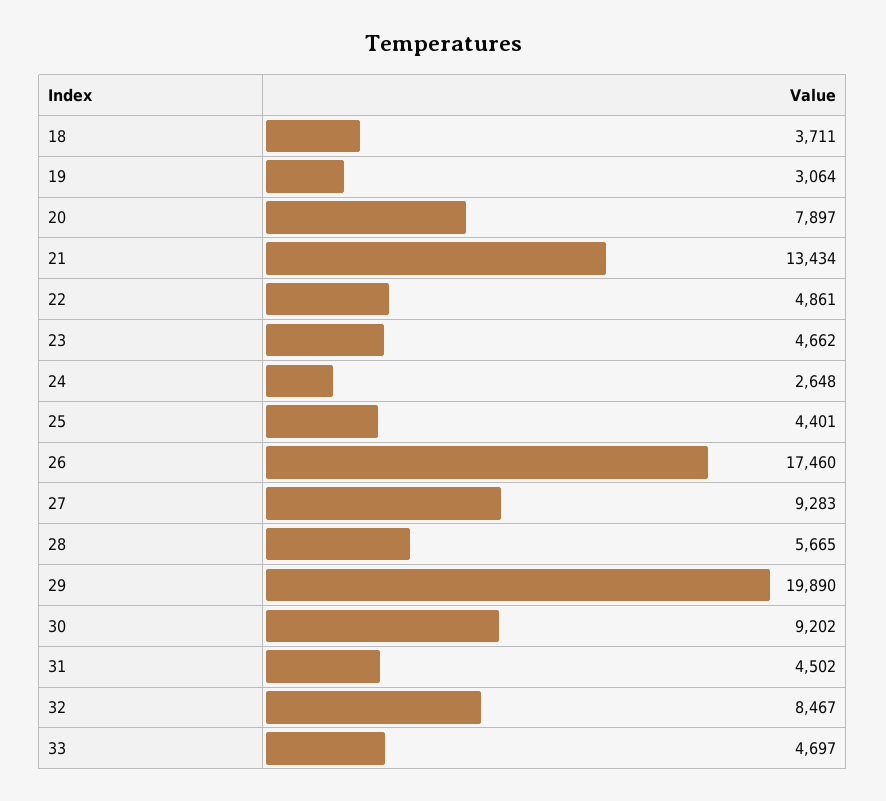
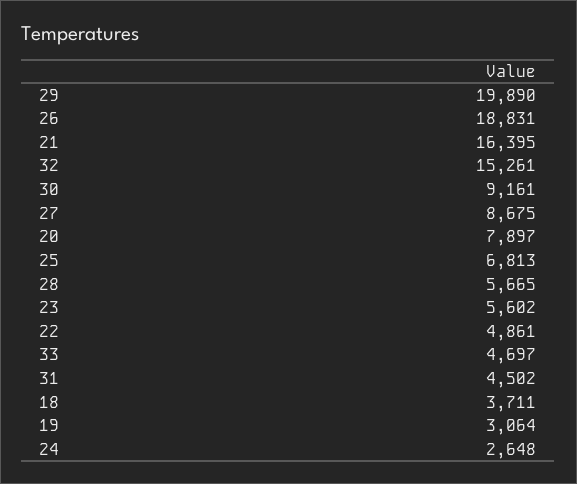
21: 13434 -> 16395
23: 4662 -> 5602
25: 4401 -> 6813
26: 17460 -> 18831
27: 9283 -> 8675
30: 9202 -> 9161
32: 8467 -> 15261

